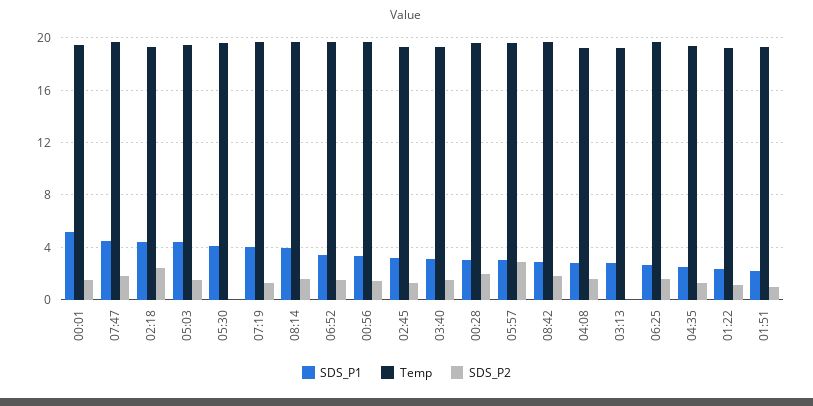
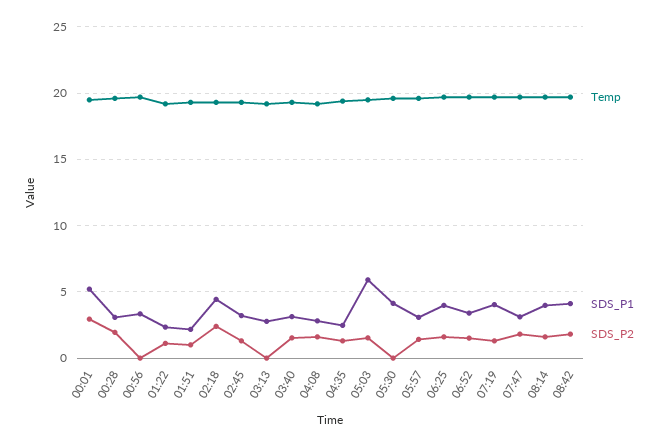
SDS_P2, 00:01: 1.5 -> 3
SDS_P1, 07:47: 4.5 -> 3
SDS_P1, 05:03: 4.5 -> 6
SDS_P2, 00:56: 1.5 -> 0
SDS_P2, 05:57: 3 -> 1.5
SDS_P1, 08:42: 3 -> 4
SDS_P1, 06:25: 2.5 -> 4

